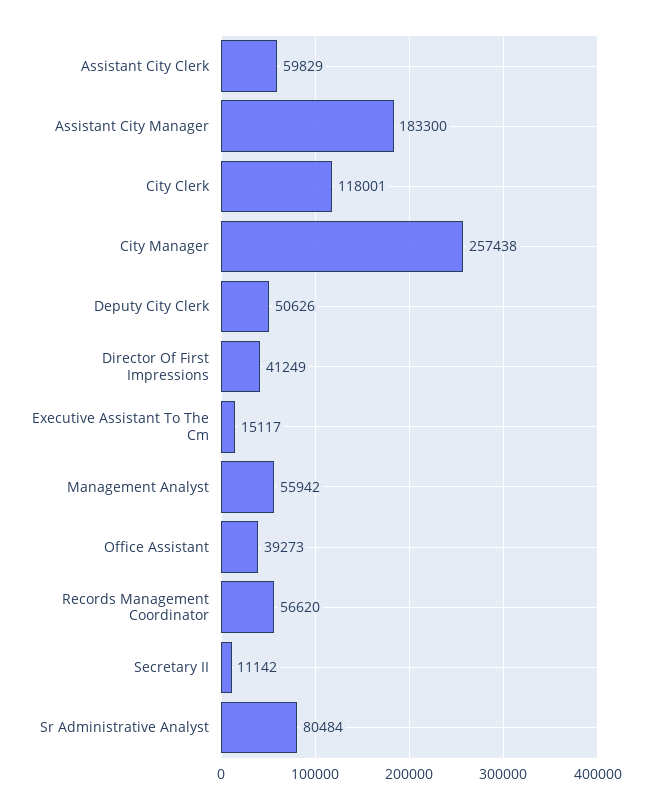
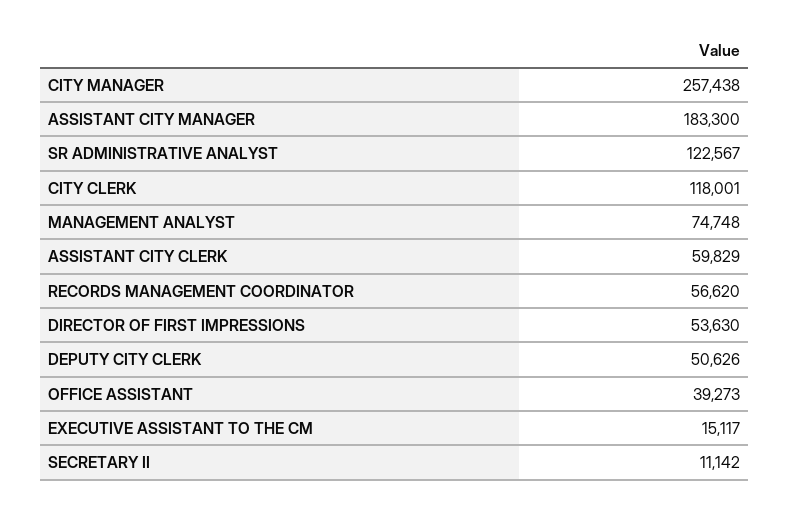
Director Of First Impressions: 41249 -> 53630
Management Analyst: 55942 -> 74748
Sr Administrative Analyst: 80484 -> 122567

